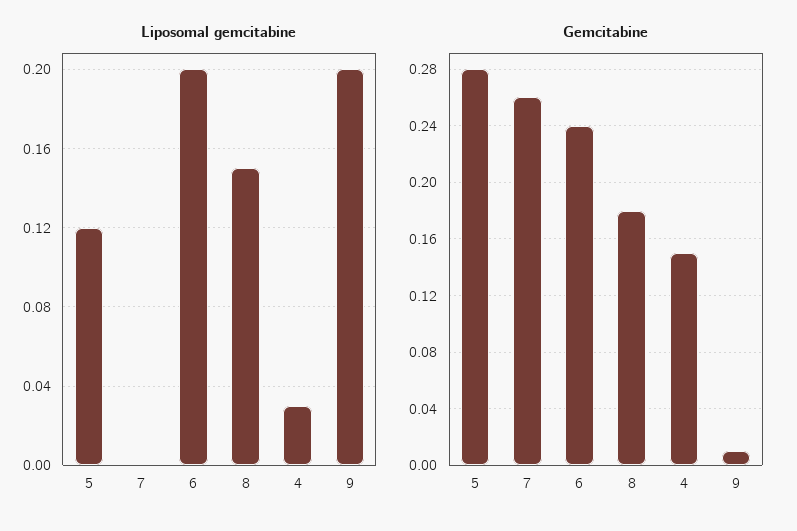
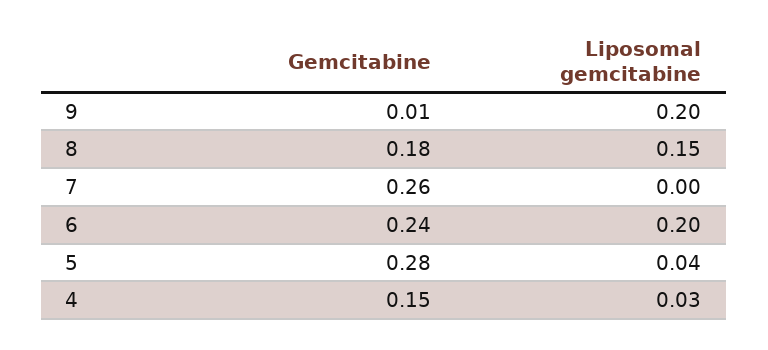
Liposomal gemcitabine, 5: 0.12 -> 0.04

